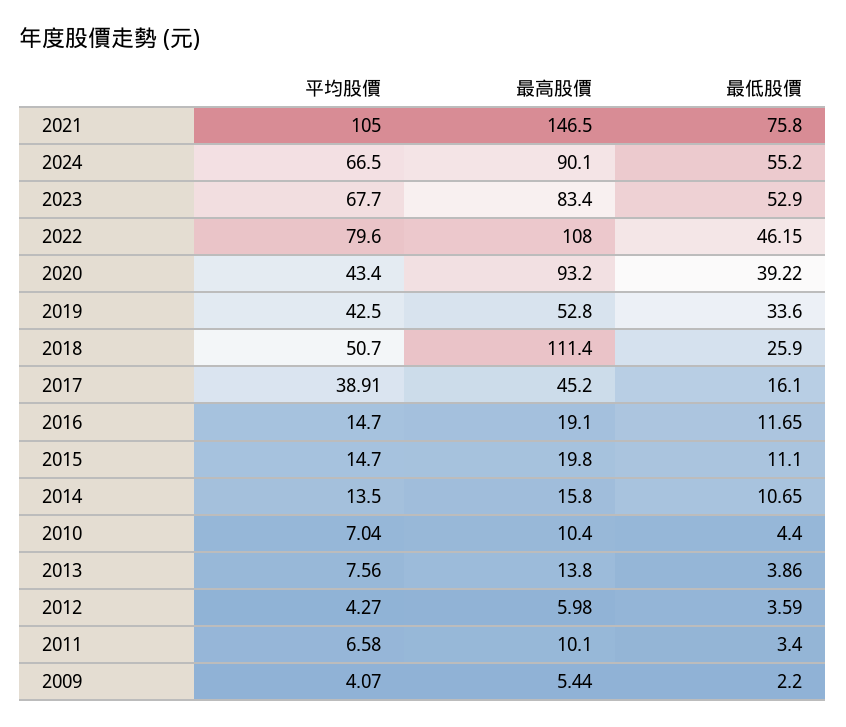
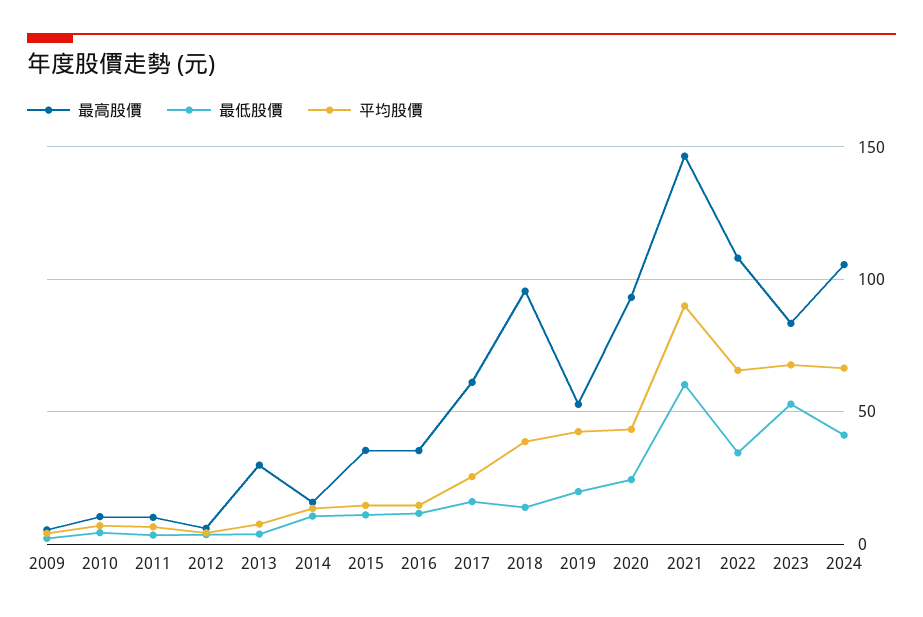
平均股價, 2021: 105 -> 90
最低股價, 2021: 75.8 -> 60
最高股價, 2024: 90.1 -> 105
最低股價, 2024: 55.2 -> 40
平均股價, 2022: 79.6 -> 65
最低股價, 2022: 46.15 -> 35
最低股價, 2020: 39.22 -> 25
最低股價, 2019: 33.6 -> 20
平均股價, 2018: 50.7 -> 40
最高股價, 2018: 111.4 -> 95
最低股價, 2018: 25.9 -> 15
平均股價, 2017: 38.91 -> 25
最高股價, 2017: 45.2 -> 60
最高股價, 2016: 19.1 -> 35
最高股價, 2015: 19.8 -> 35
最高股價, 2013: 13.8 -> 30

